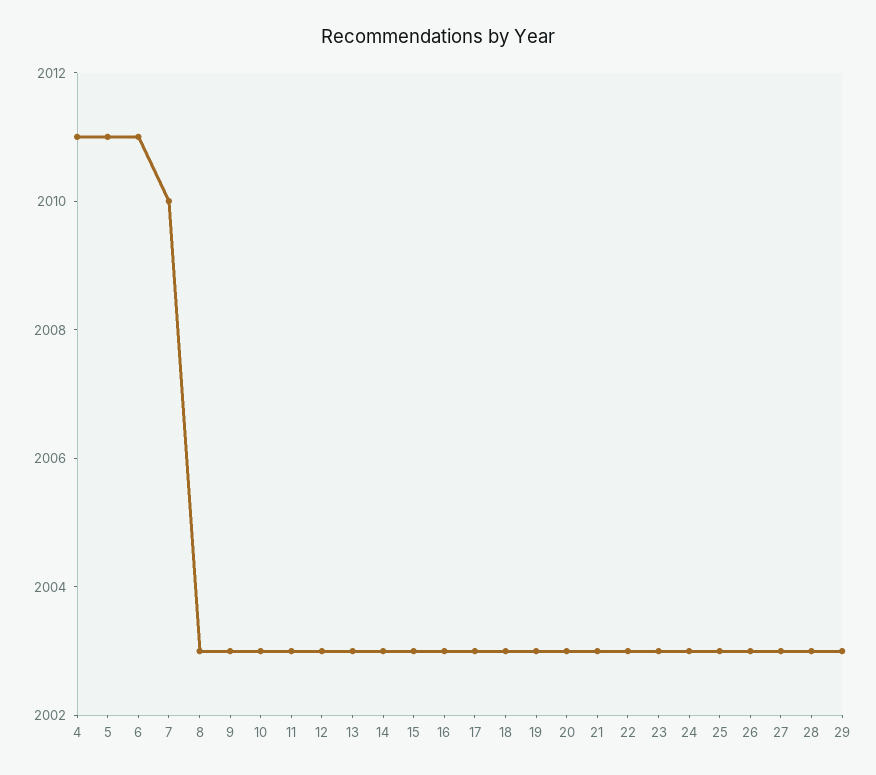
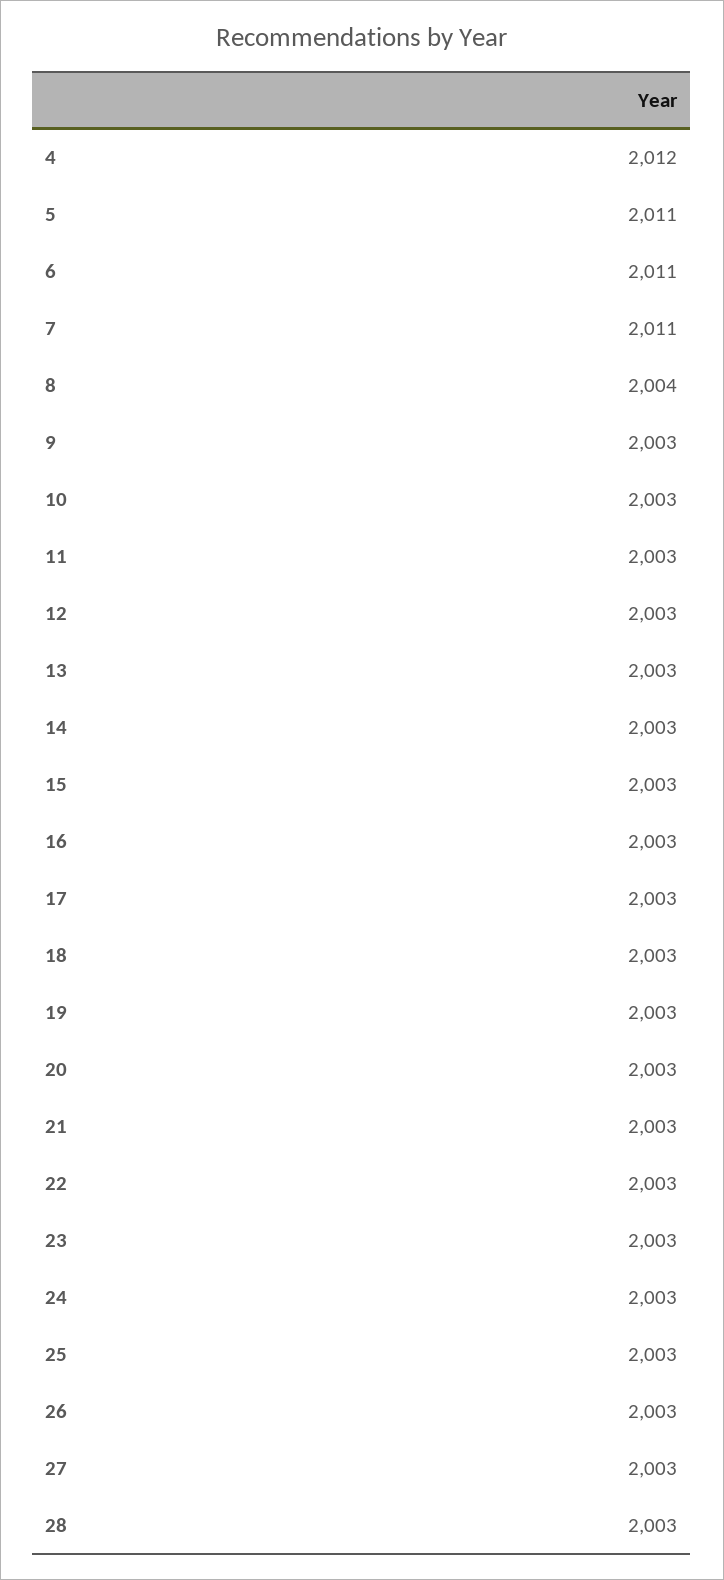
4: 2011 -> 2012
7: 2010 -> 2011
8: 2003 -> 2004
29: 2003 -> none

